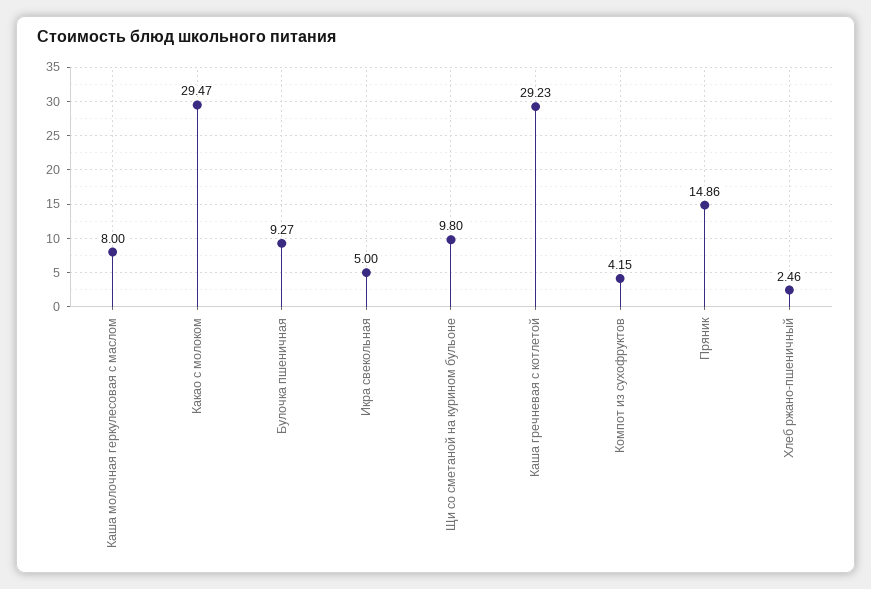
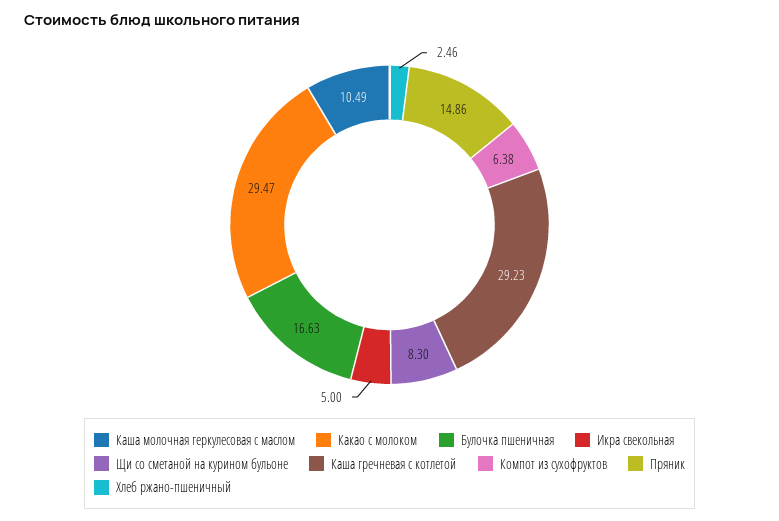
Каша молочная геркулесовая с маслом: 8 -> 10.49
Булочка пшеничная: 9.27 -> 16.63
Щи со сметаной на курином бульоне: 9.8 -> 8.3
Компот из сухофруктов: 4.15 -> 6.38

